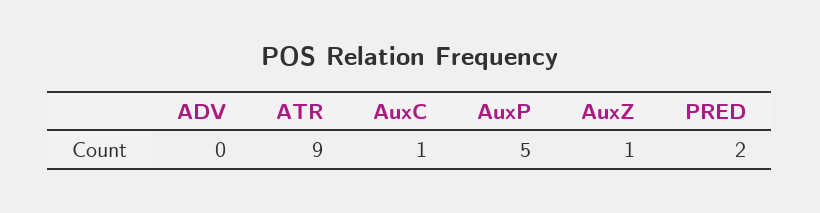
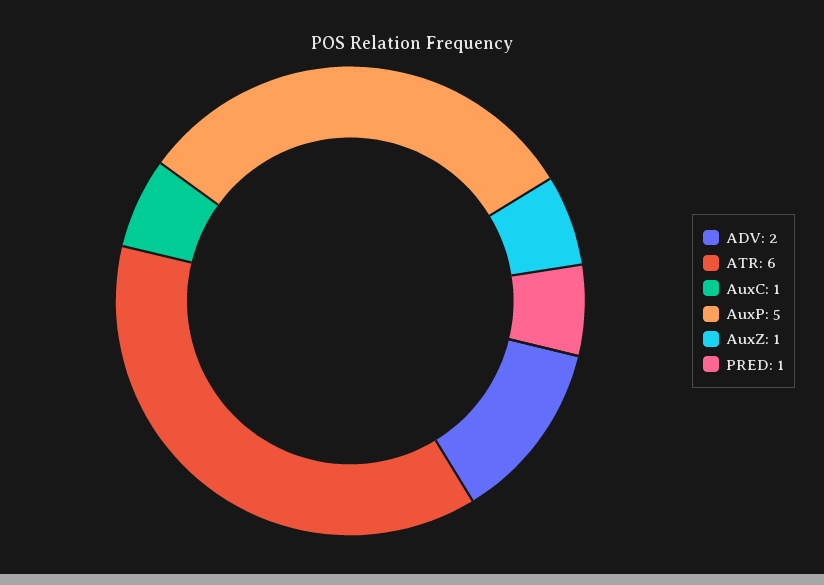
ADV: 0 -> 2
ATR: 9 -> 6
PRED: 2 -> 1

